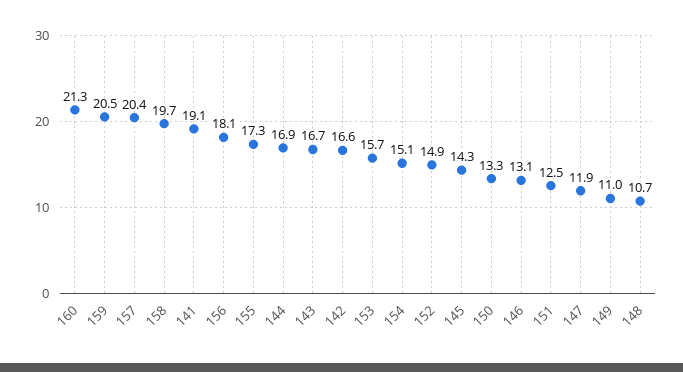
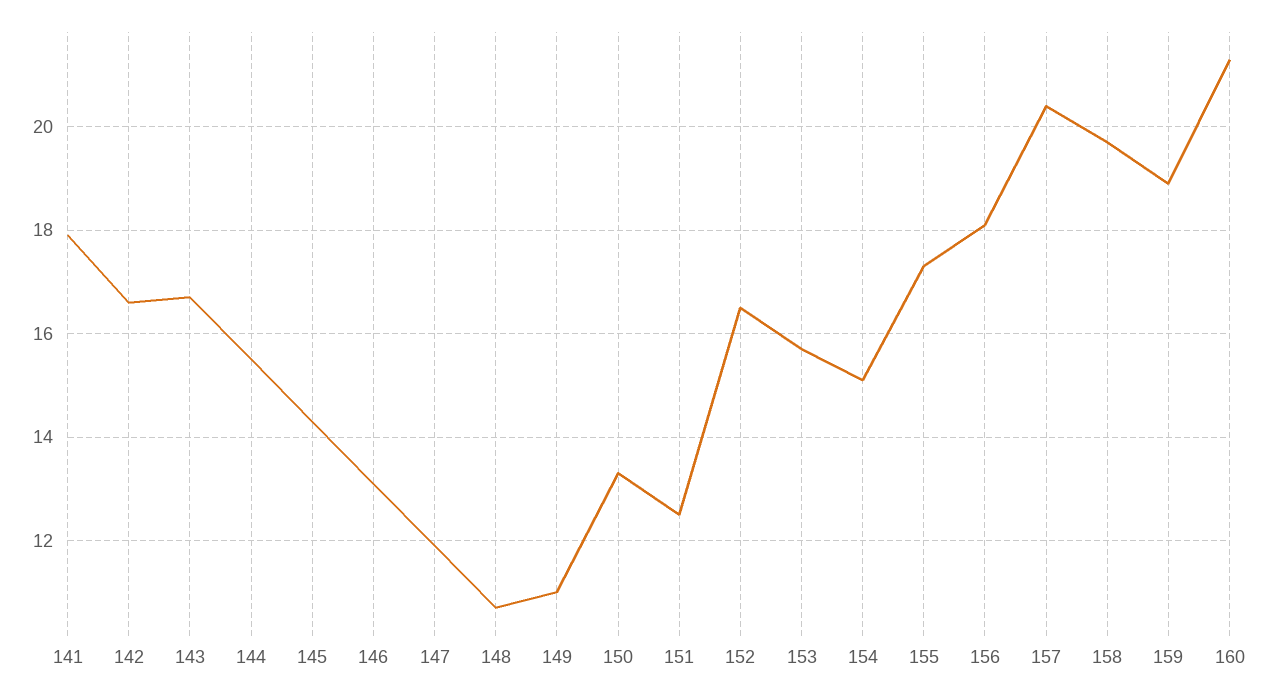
159: 20.5 -> 19
141: 19.1 -> 18
144: 16.9 -> 15.5
152: 14.9 -> 16.5

